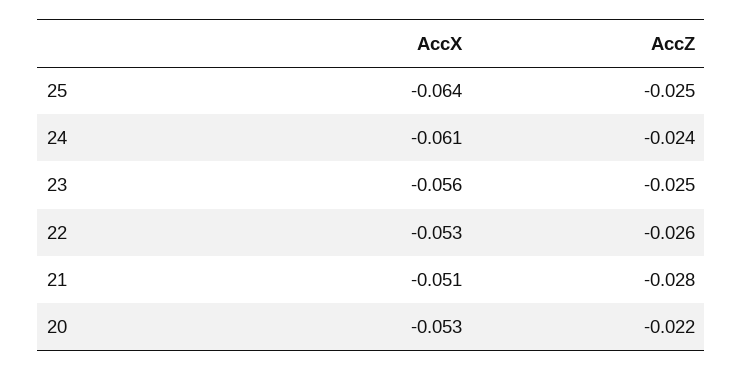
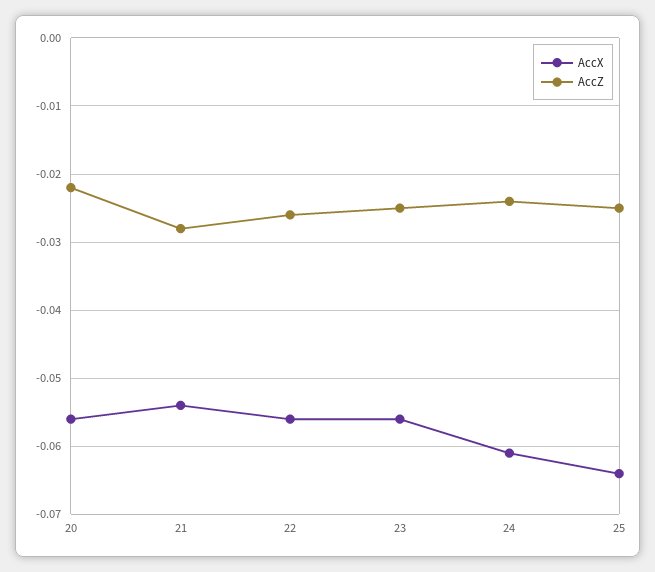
AccX, 22: -0.053 -> -0.056
AccX, 21: -0.051 -> -0.054
AccX, 20: -0.053 -> -0.056

